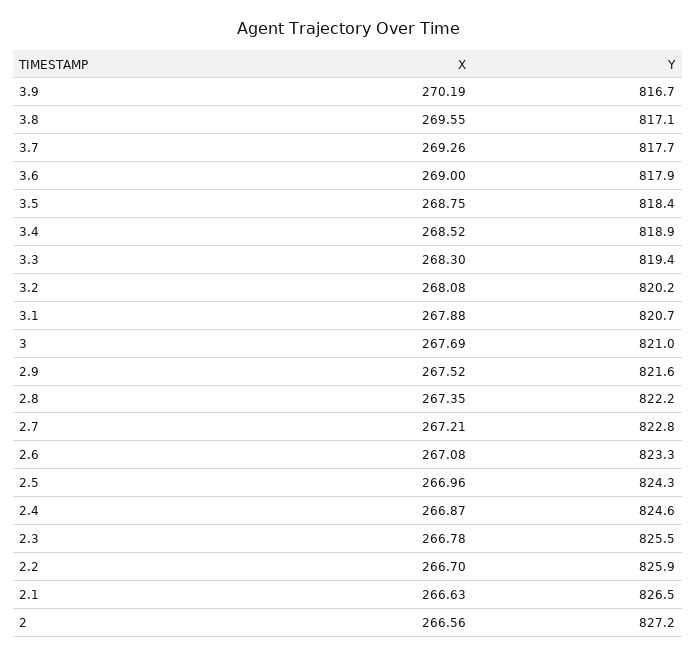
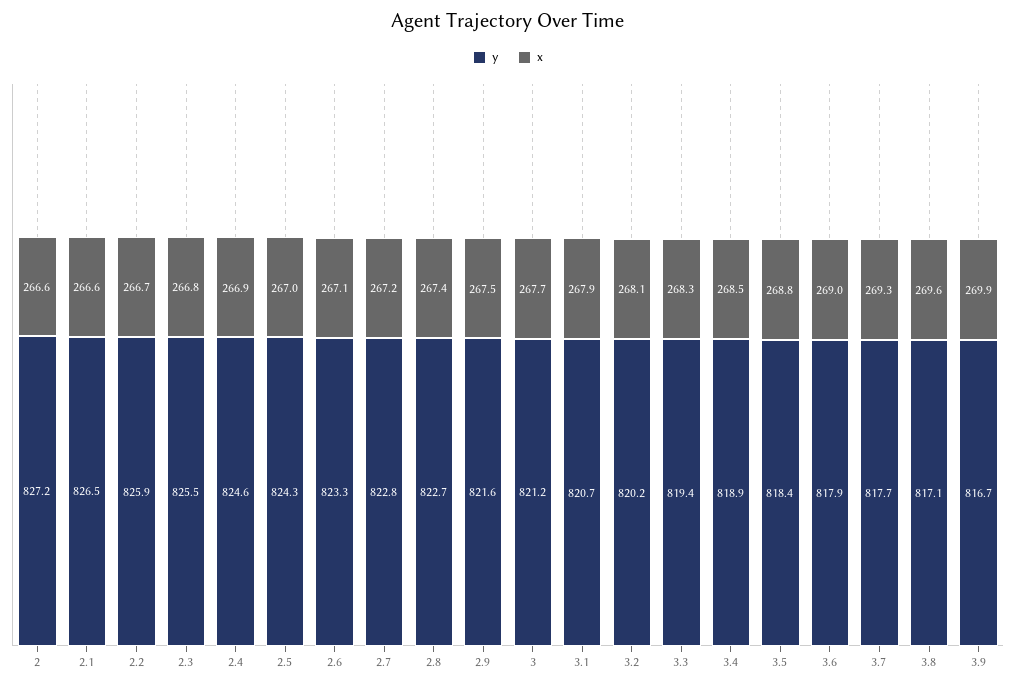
X, 3.9: 270.19 -> 269.9
Y, 3: 821 -> 821.2
Y, 2.8: 822.2 -> 822.7

